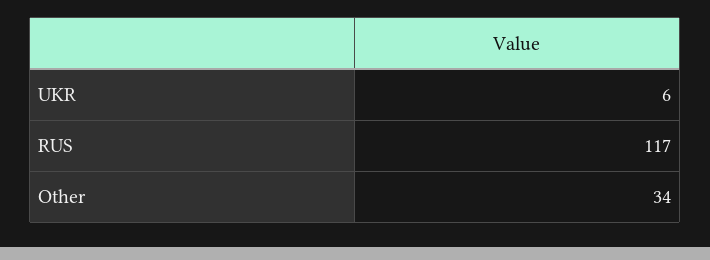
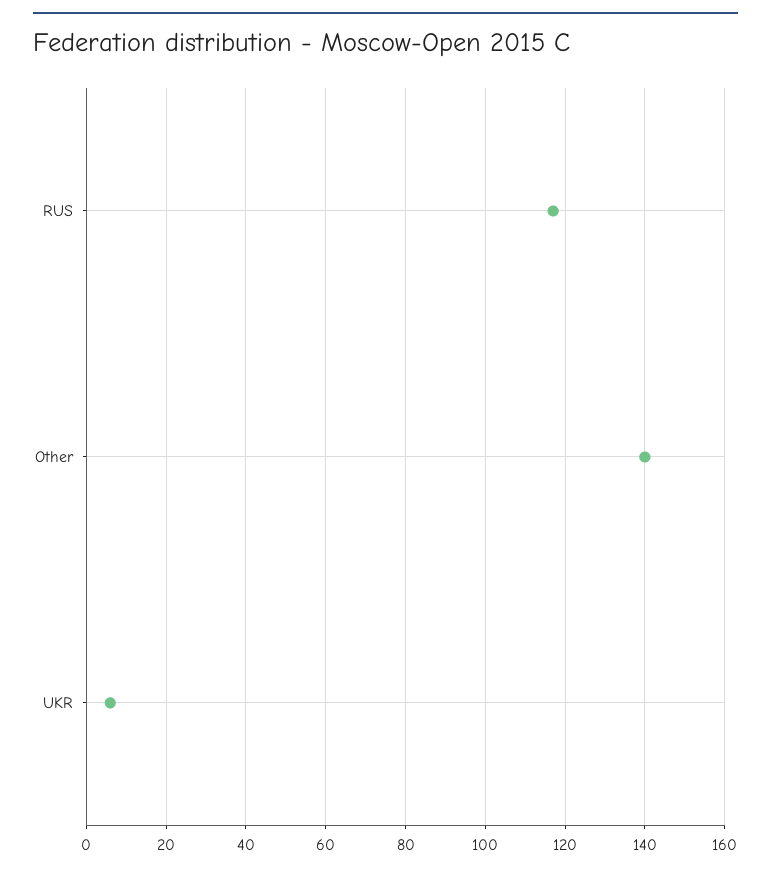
Other: 34 -> 140

